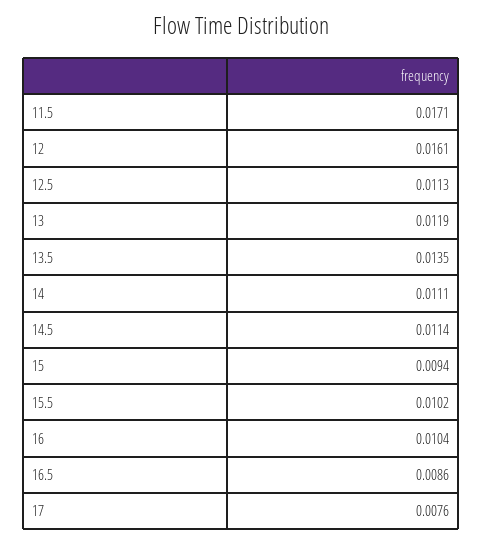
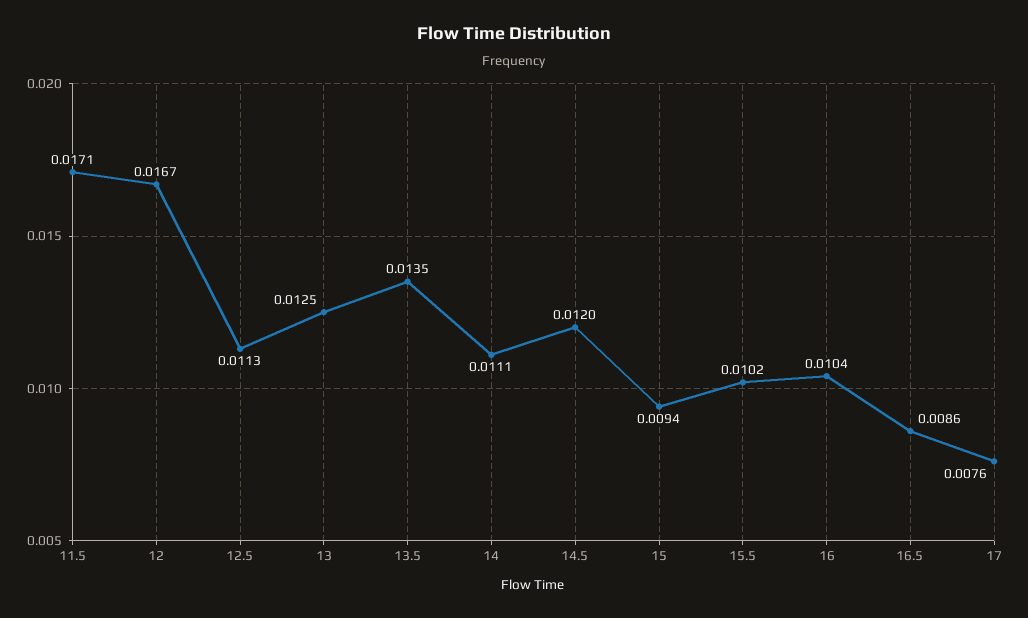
12: 0.0161 -> 0.0167
13: 0.0119 -> 0.0125
14.5: 0.0114 -> 0.012

